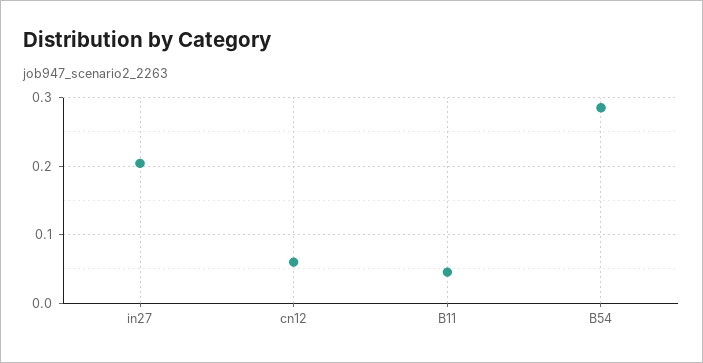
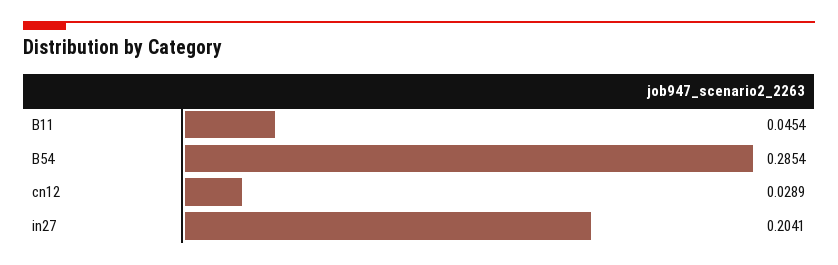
cn12: 0.06 -> 0.0289

